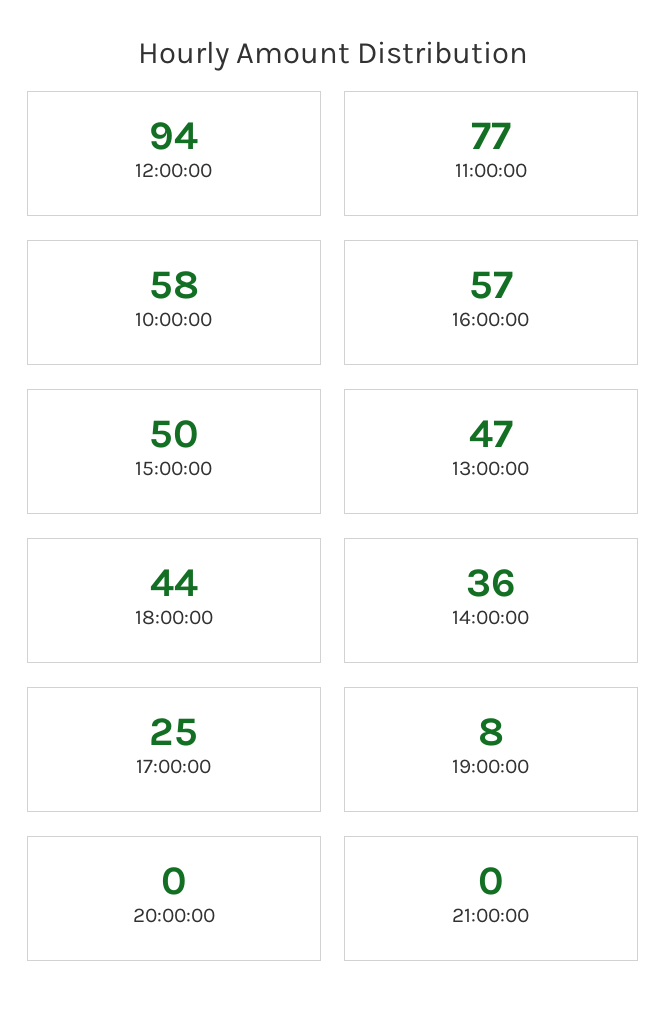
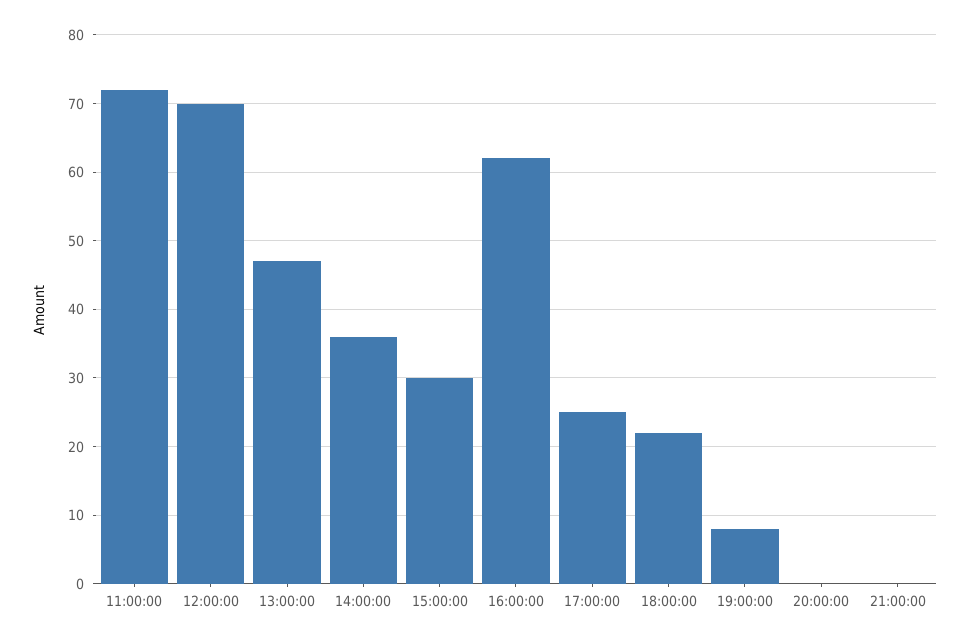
12:00:00: 94 -> 70
11:00:00: 77 -> 72
10:00:00: 58 -> none
16:00:00: 57 -> 62
15:00:00: 50 -> 30
18:00:00: 44 -> 22

